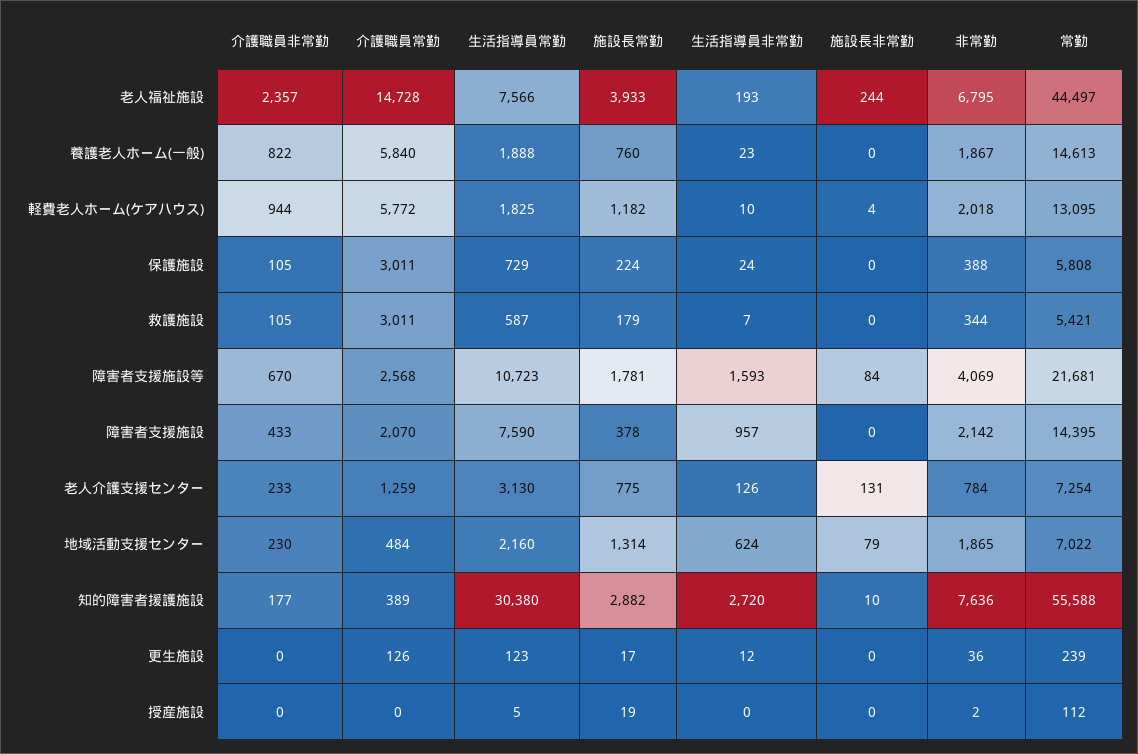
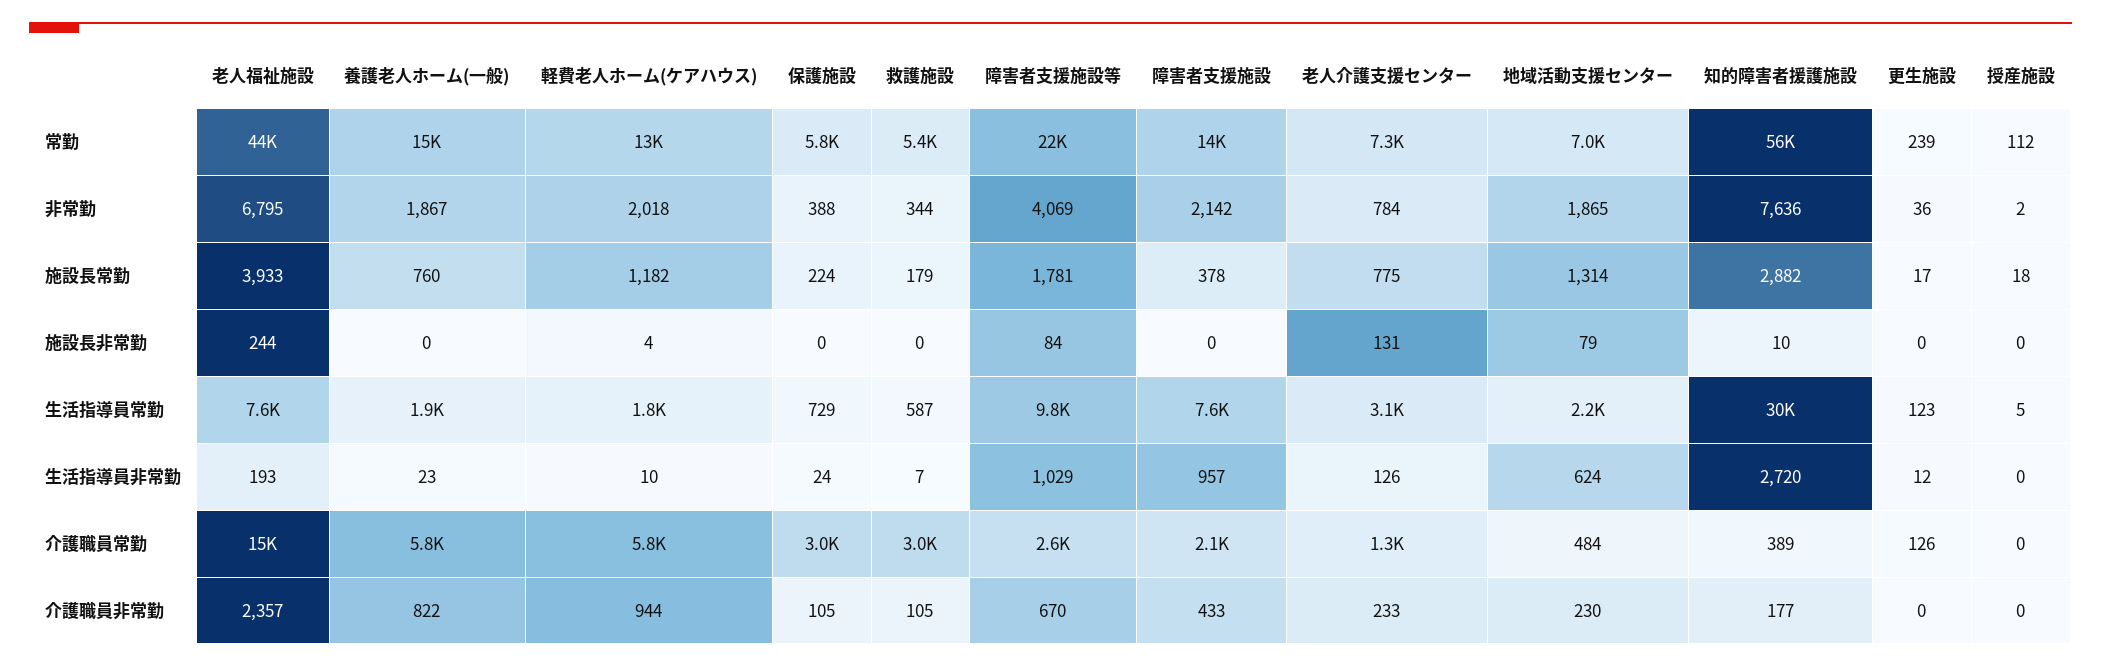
生活指導員常勤, 障害者支援施設等: 10723 -> 9800
生活指導員非常勤, 障害者支援施設等: 1593 -> 1029
施設長常勤, 授産施設: 19 -> 18

